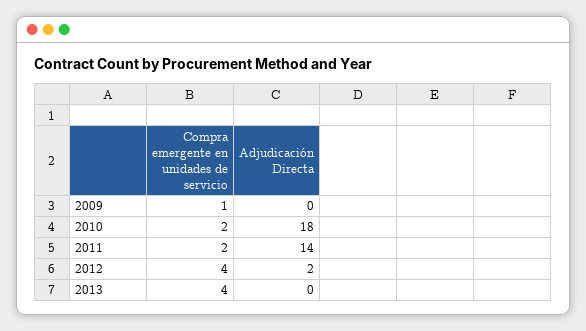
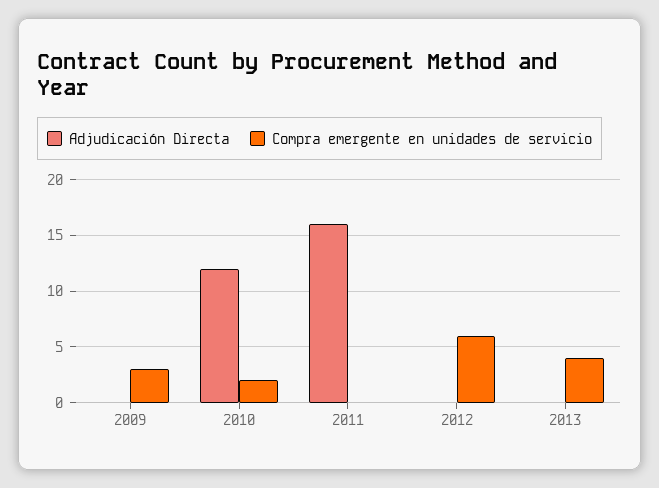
Compra emergente en unidades de servicio, 2009: 1 -> 3
Adjudicación Directa, 2010: 18 -> 12
Compra emergente en unidades de servicio, 2011: 2 -> 0
Adjudicación Directa, 2011: 14 -> 16
Compra emergente en unidades de servicio, 2012: 4 -> 6
Adjudicación Directa, 2012: 2 -> 0

